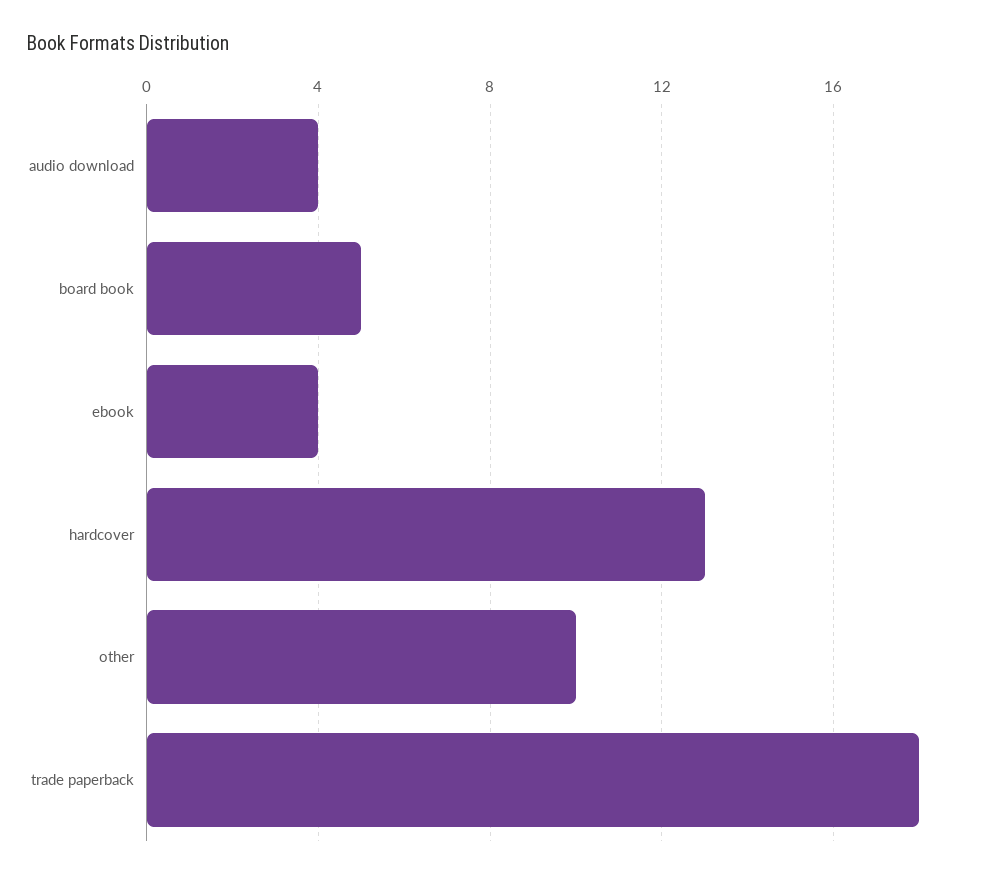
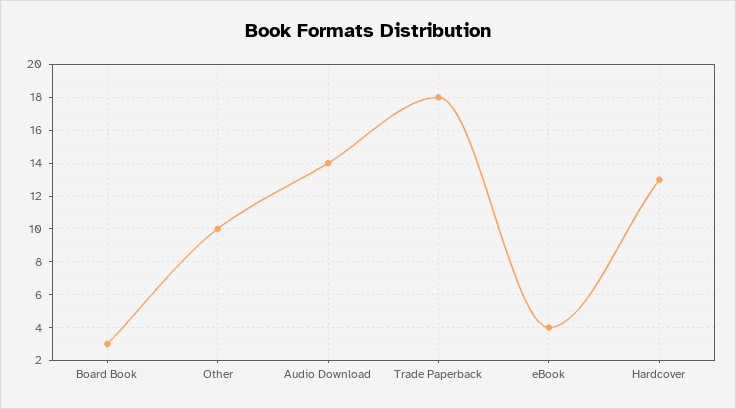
audio download: 4 -> 14
board book: 5 -> 3

